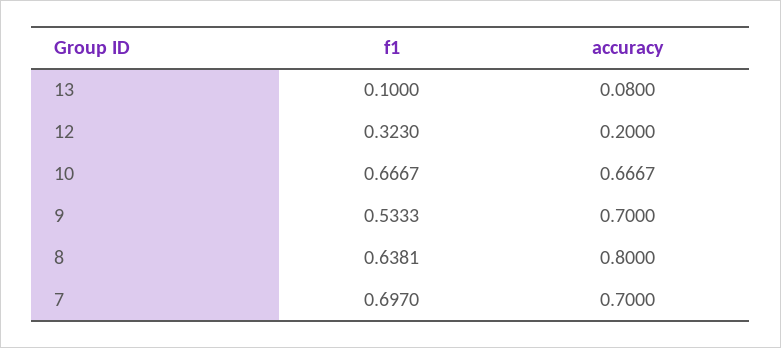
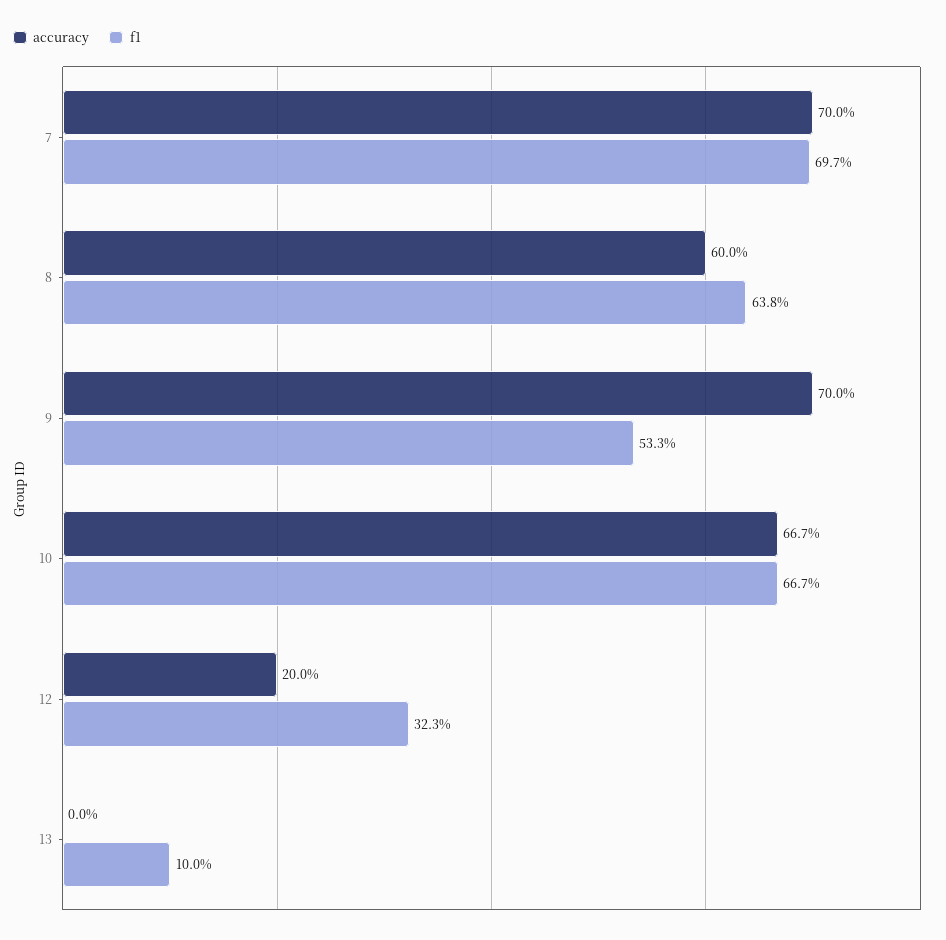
accuracy, 13: 0.08 -> 0
accuracy, 8: 0.8 -> 0.6

